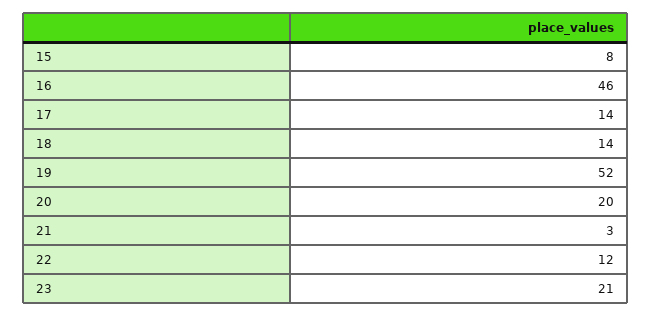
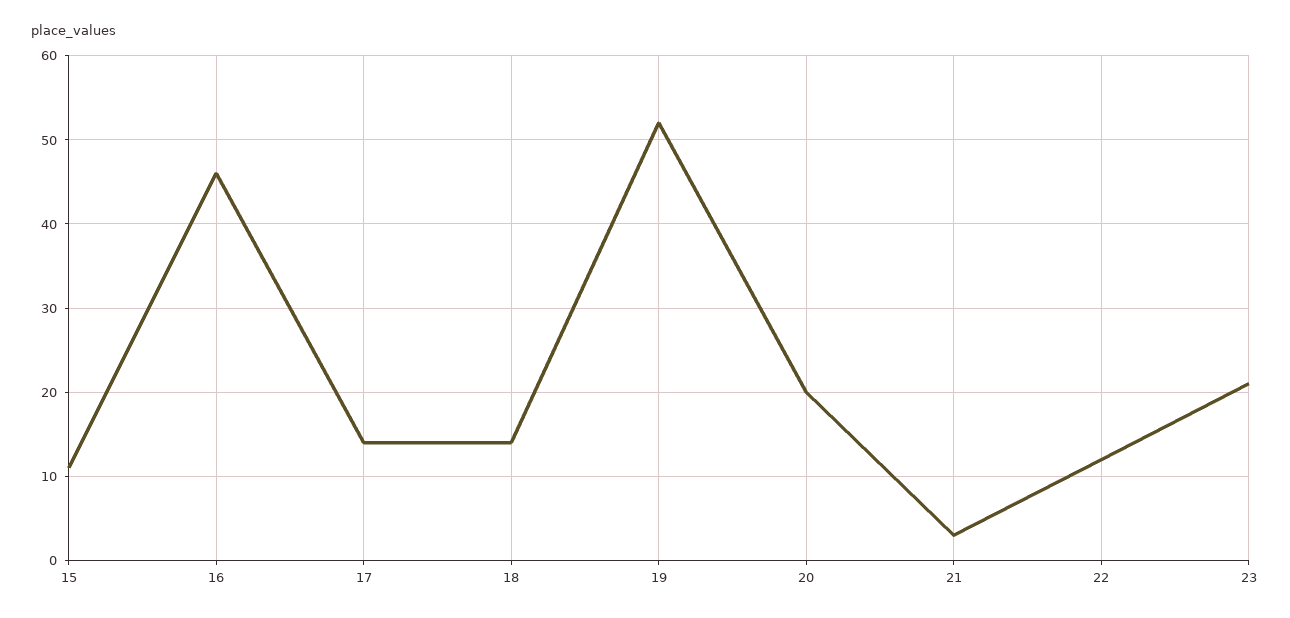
15: 8 -> 11

